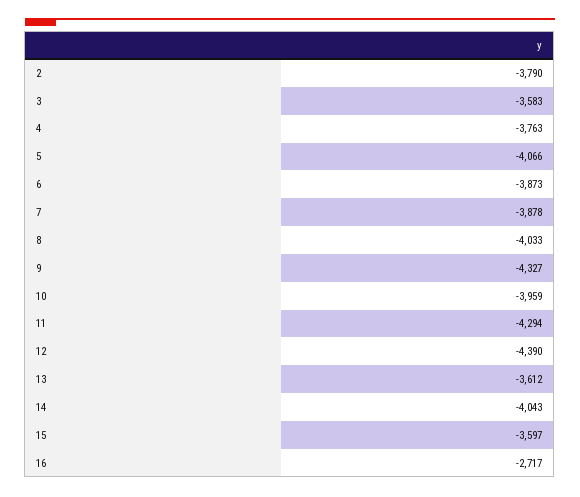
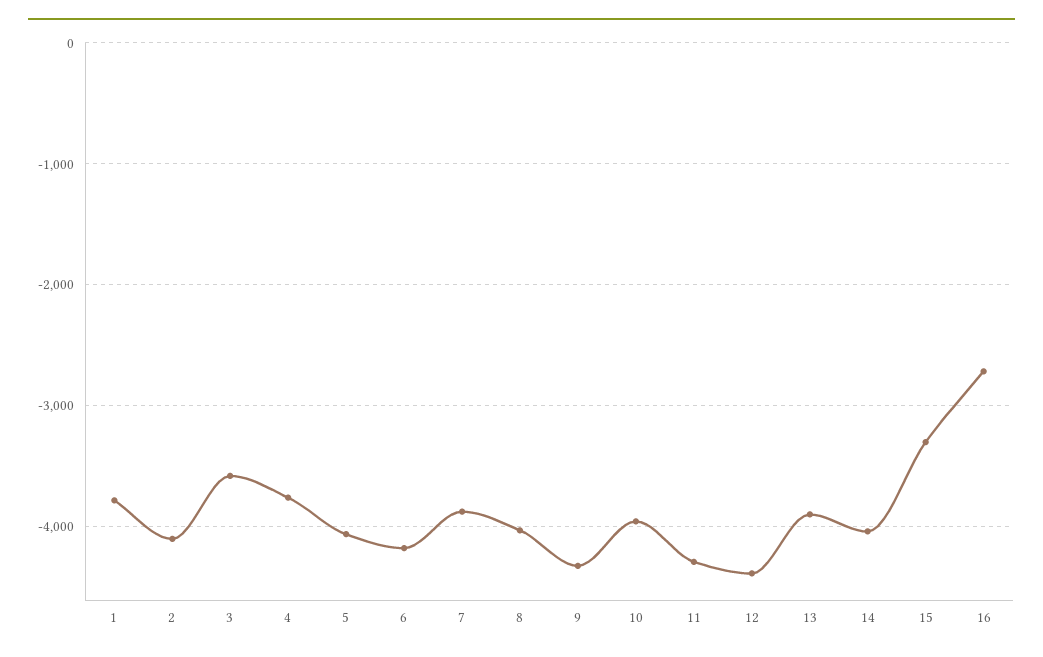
2: -3790 -> -4100
6: -3873 -> -4200
13: -3612 -> -3900
15: -3597 -> -3300
1: none -> -3800

